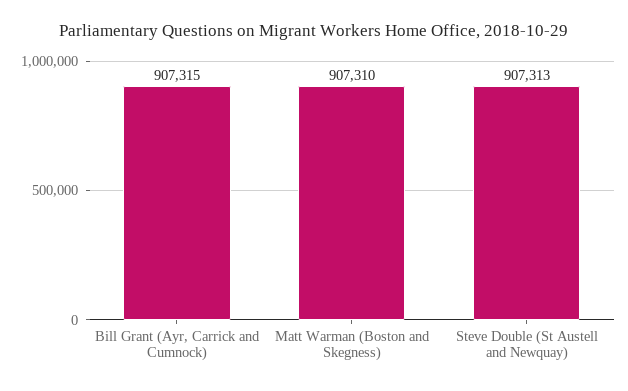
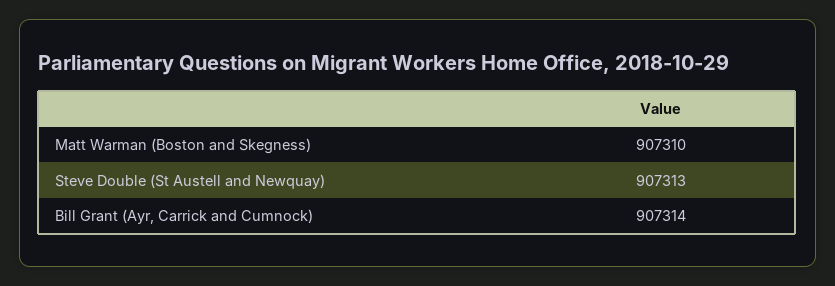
Bill Grant (Ayr, Carrick and Cumnock): 907315 -> 907314

